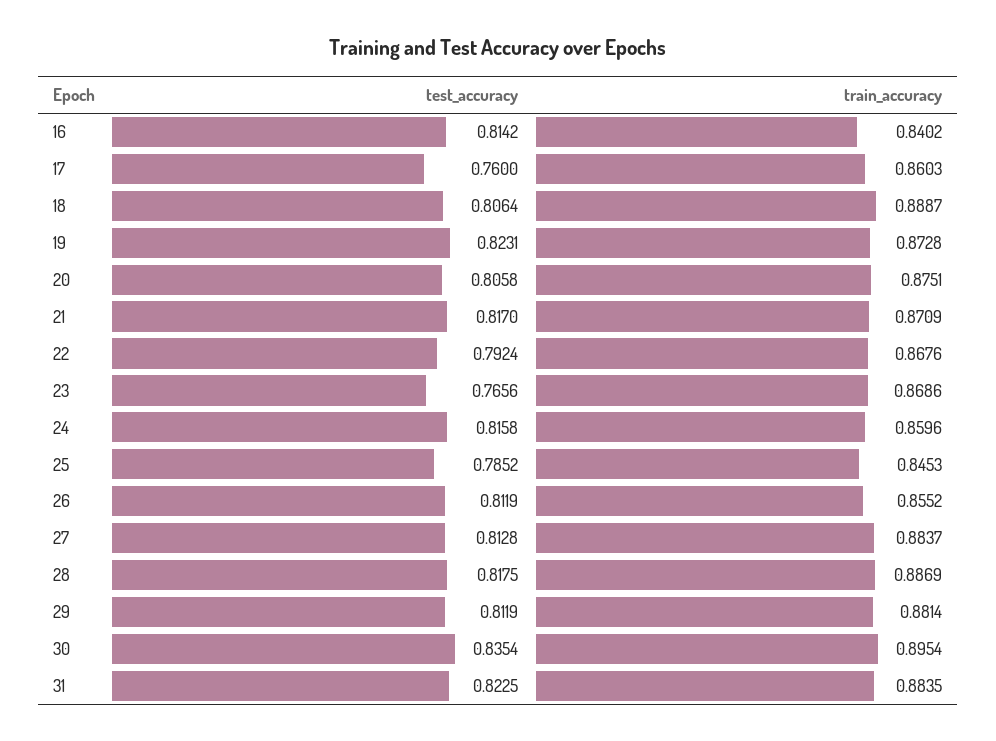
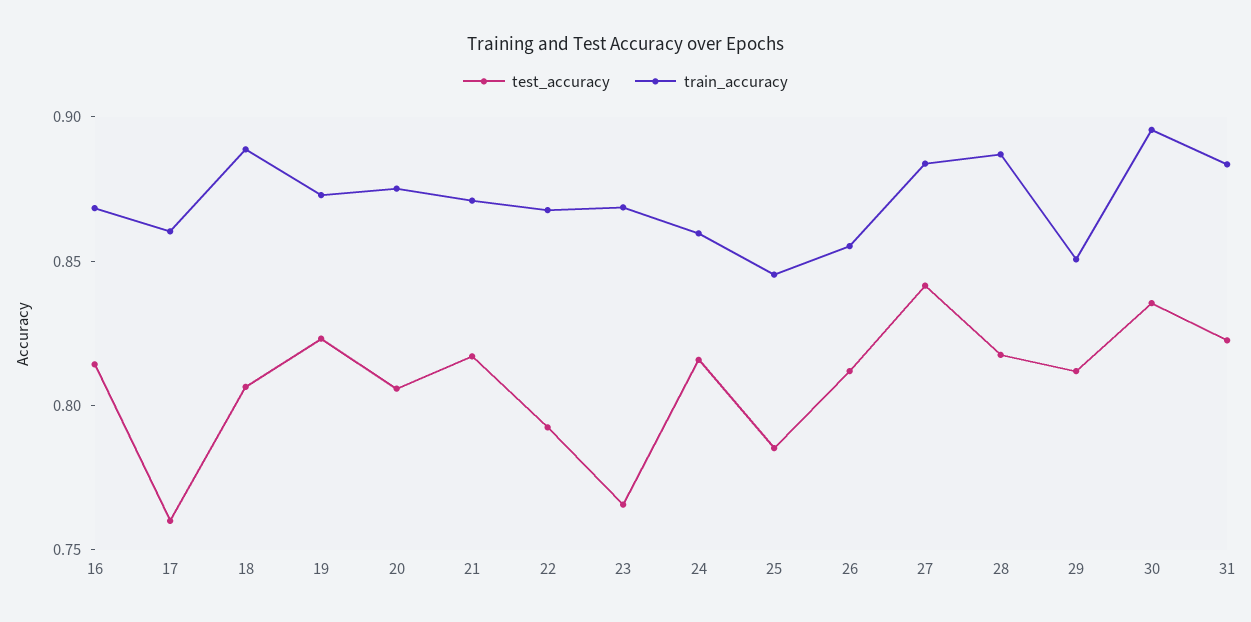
train_accuracy, 16: 0.8402 -> 0.87
test_accuracy, 27: 0.8128 -> 0.84
train_accuracy, 29: 0.8814 -> 0.85

